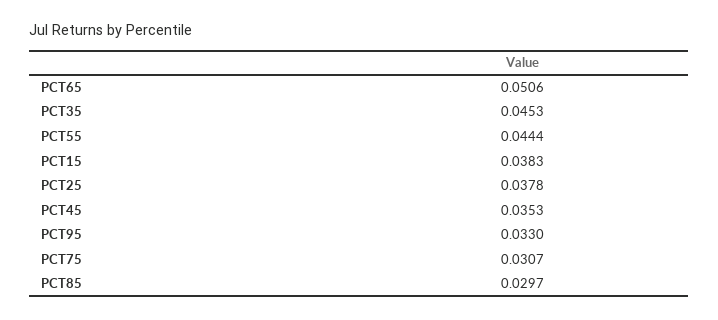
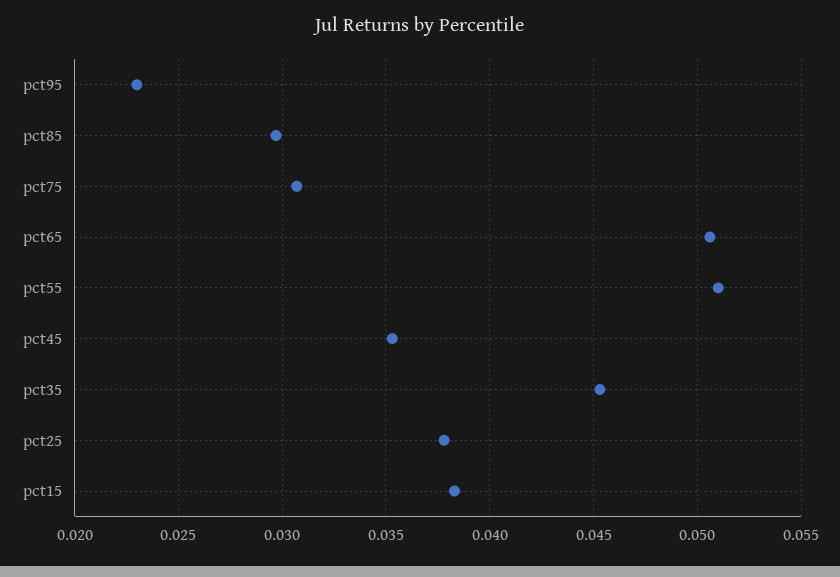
PCT55: 0.0444 -> 0.051
PCT95: 0.033 -> 0.023

